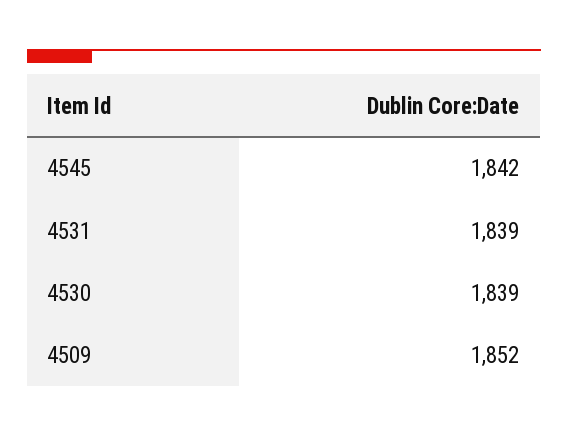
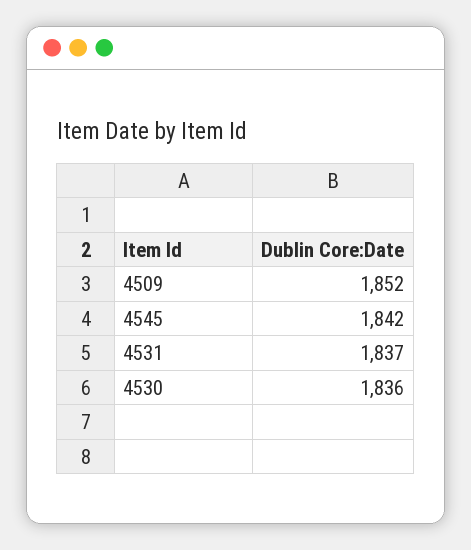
4531: 1839 -> 1837
4530: 1839 -> 1836

